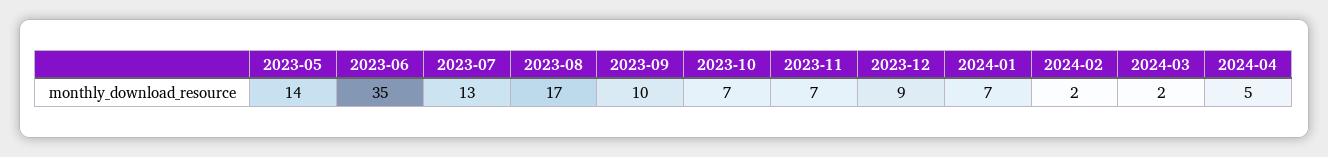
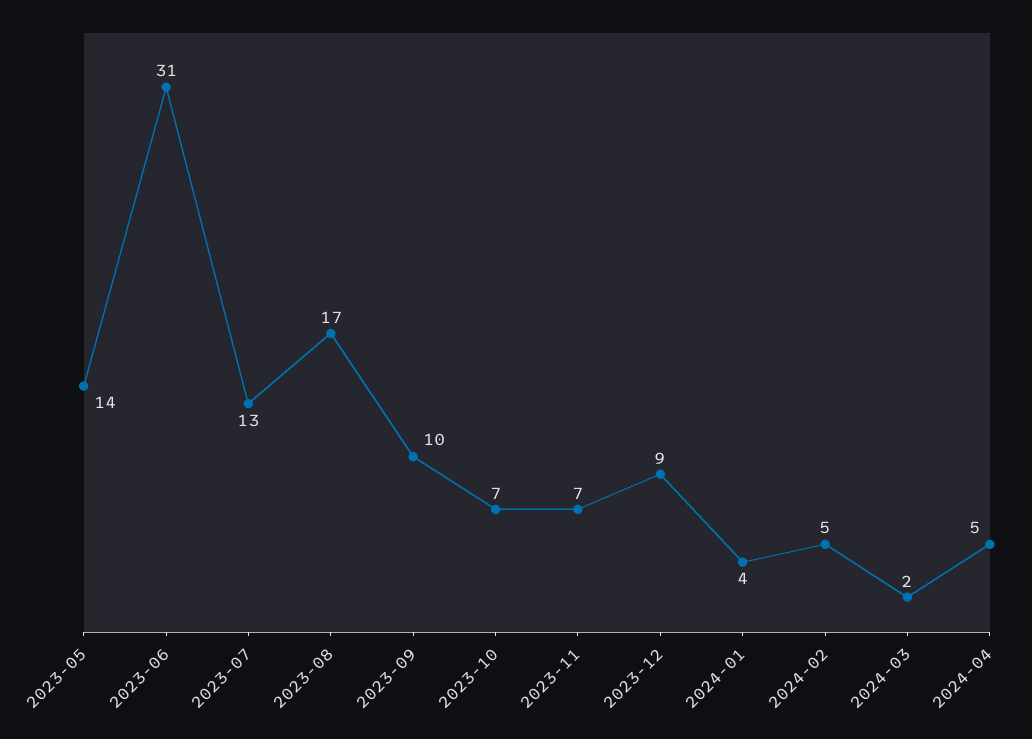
2023-06: 35 -> 31
2024-01: 7 -> 4
2024-02: 2 -> 5

